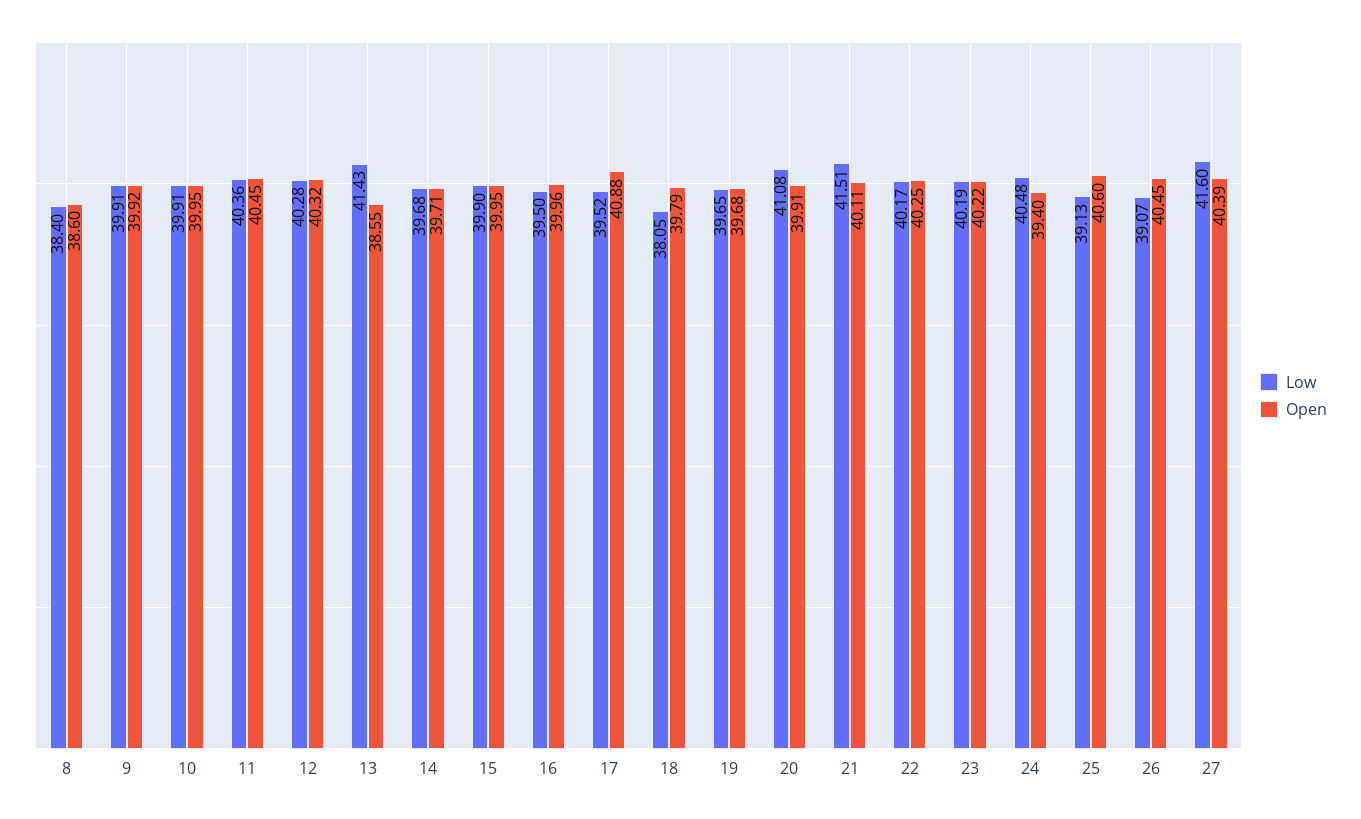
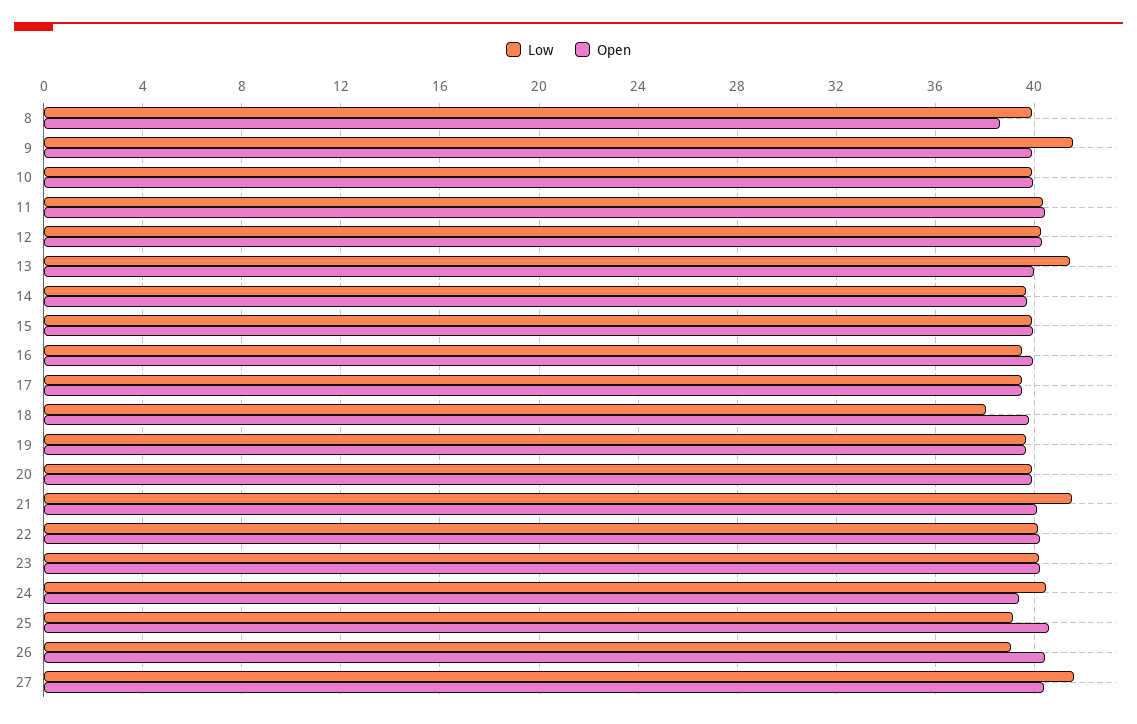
Low, 8: 38.4 -> 40
Low, 9: 39.91 -> 41.5
Open, 13: 38.55 -> 40
Open, 17: 40.88 -> 39.5
Low, 20: 41.08 -> 40

